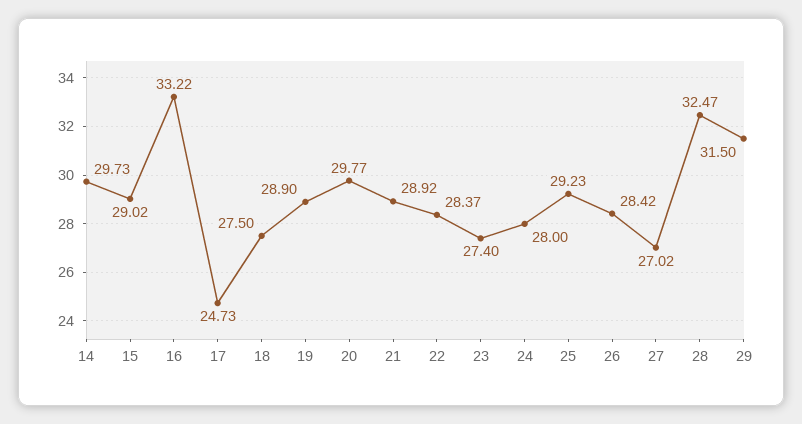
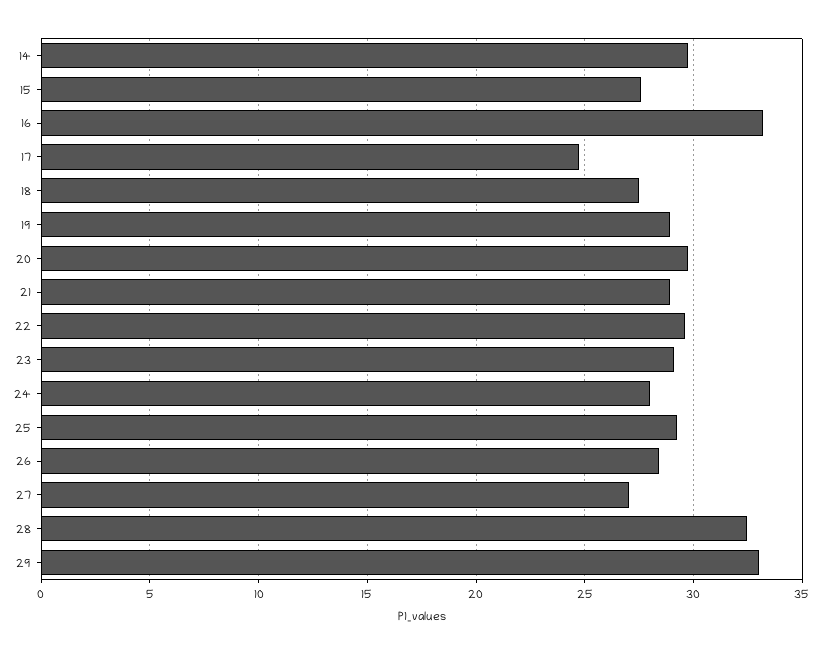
15: 29.02 -> 27.5
22: 28.37 -> 29.5
23: 27.4 -> 29
29: 31.5 -> 33

